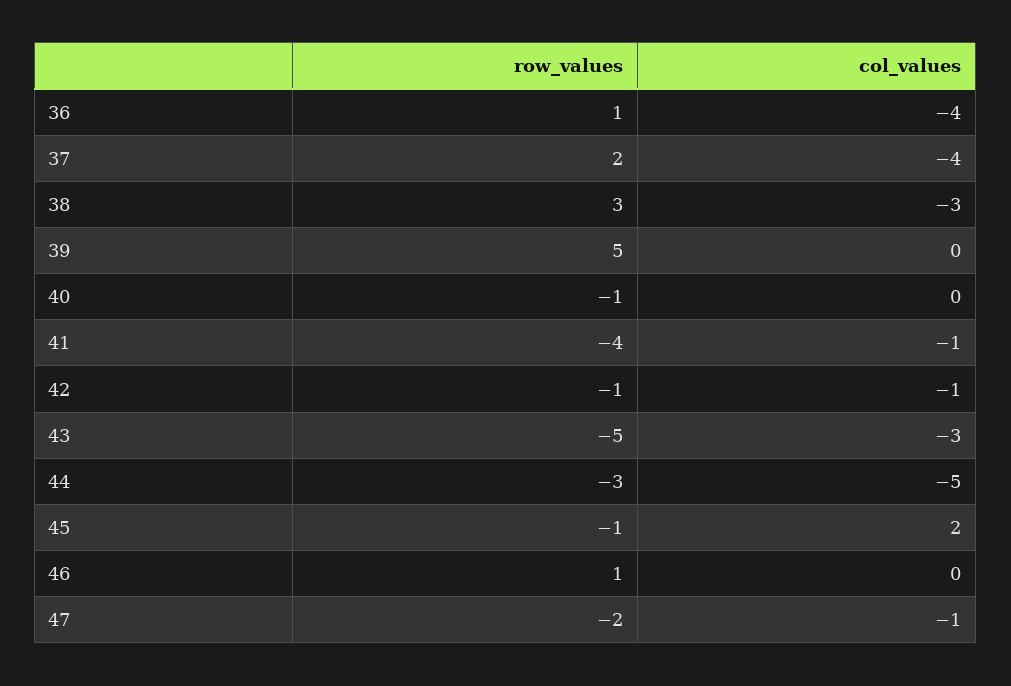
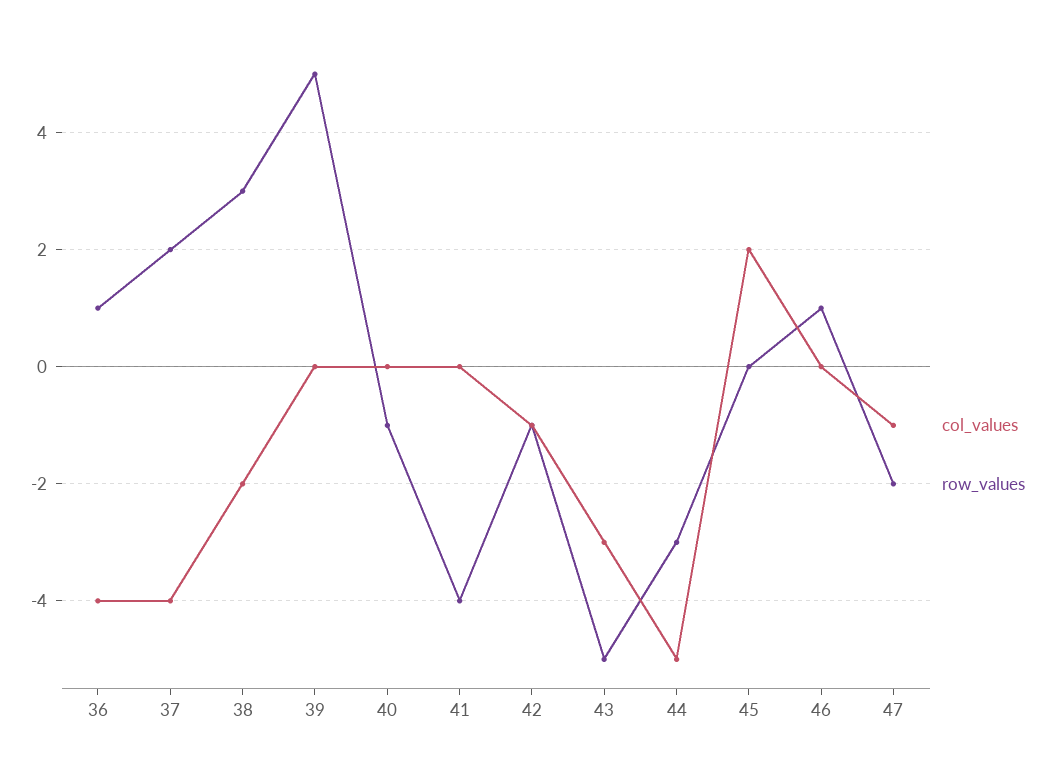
col_values, 38: -3 -> -2
col_values, 41: -1 -> 0
row_values, 45: -1 -> 0

